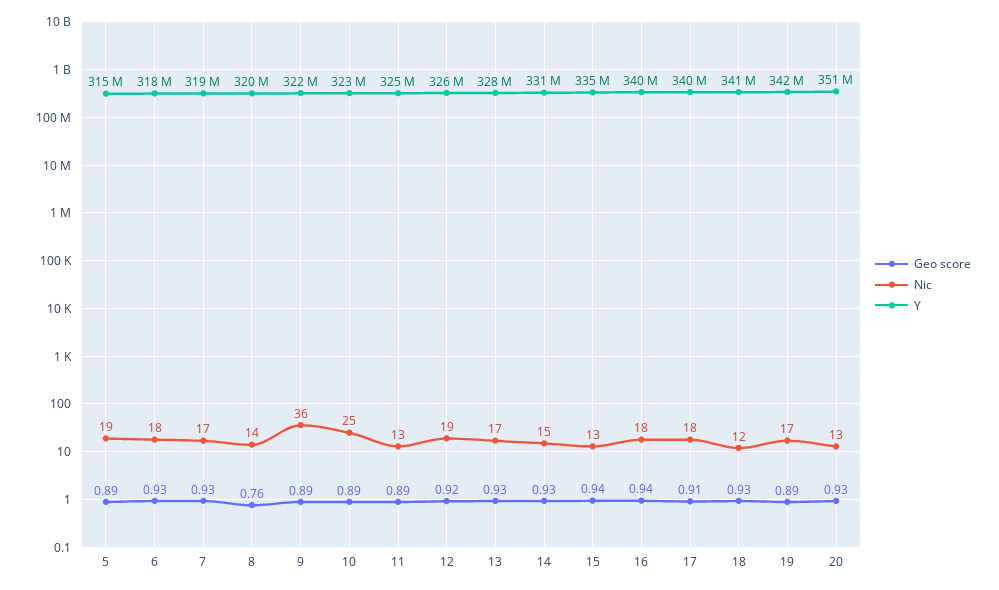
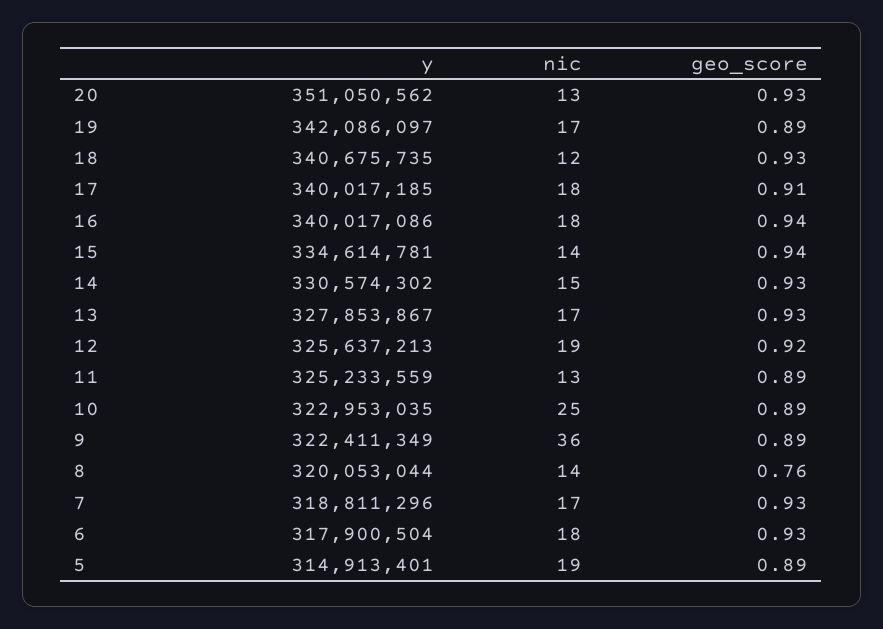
Nic, 15: 13 -> 14

